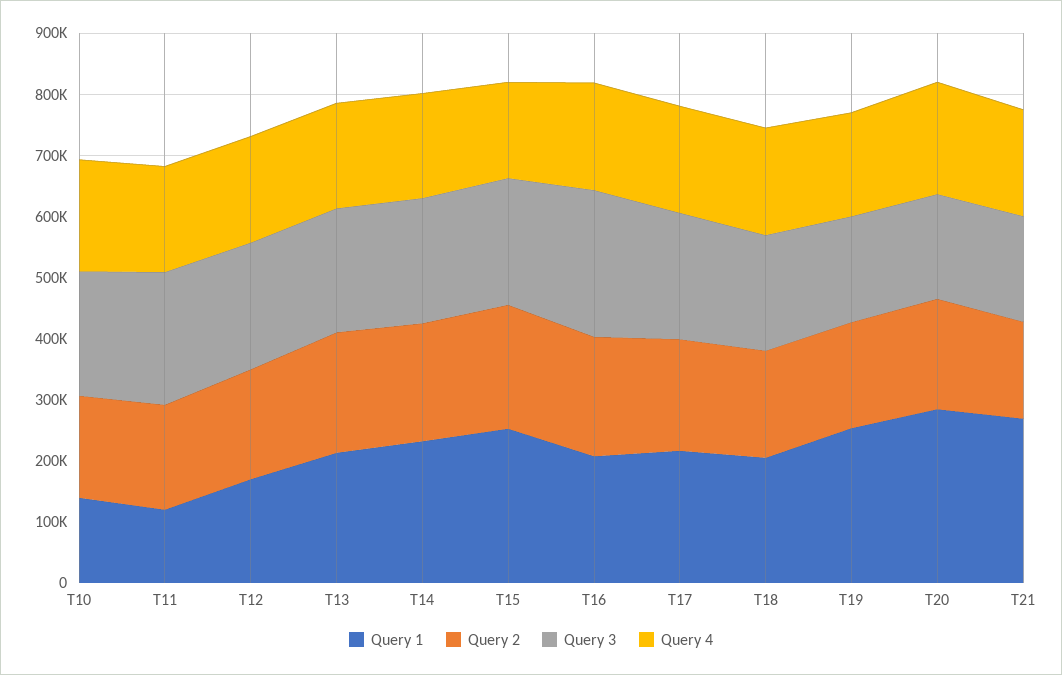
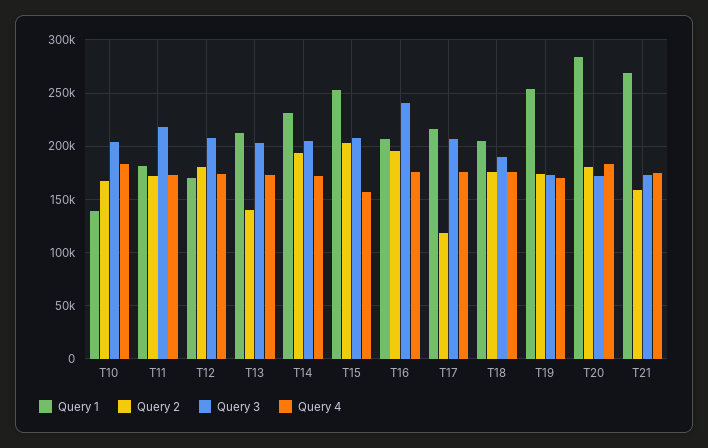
Query 1, T11: 120000 -> 180000
Query 2, T13: 200000 -> 140000
Query 2, T17: 180000 -> 120000

